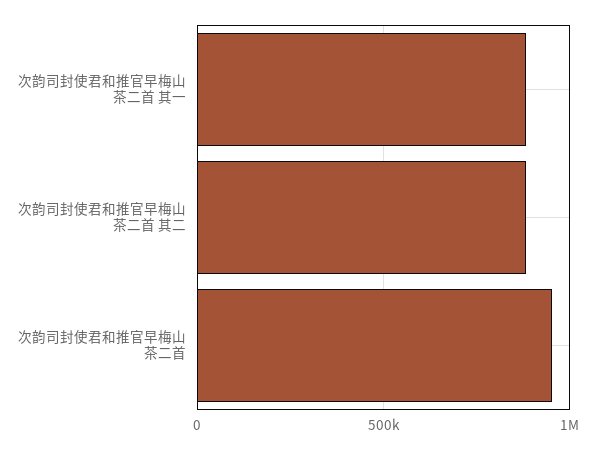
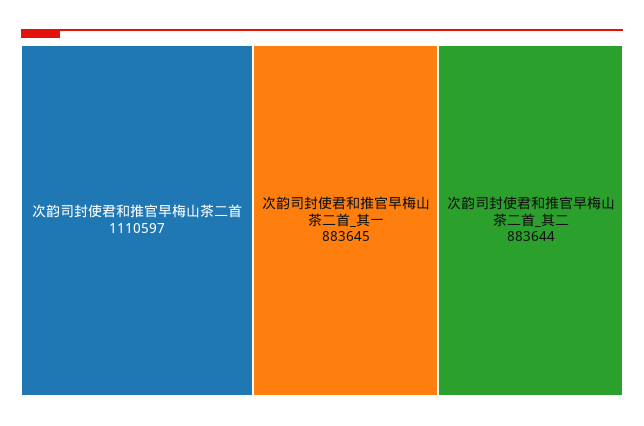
次韵司封使君和推官早梅山茶二首: 950000 -> 1110597

